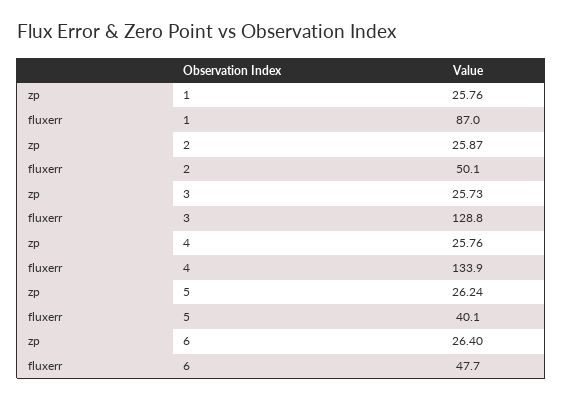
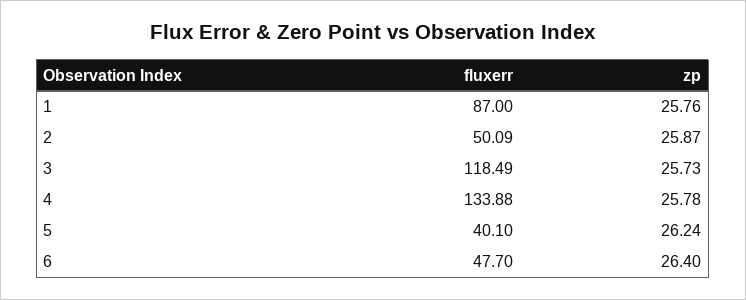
fluxerr, 3: 128.8 -> 118.49
zp, 4: 25.76 -> 25.78

